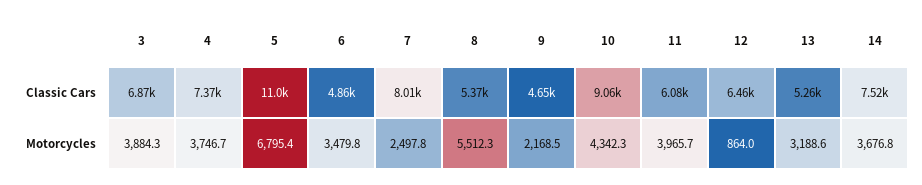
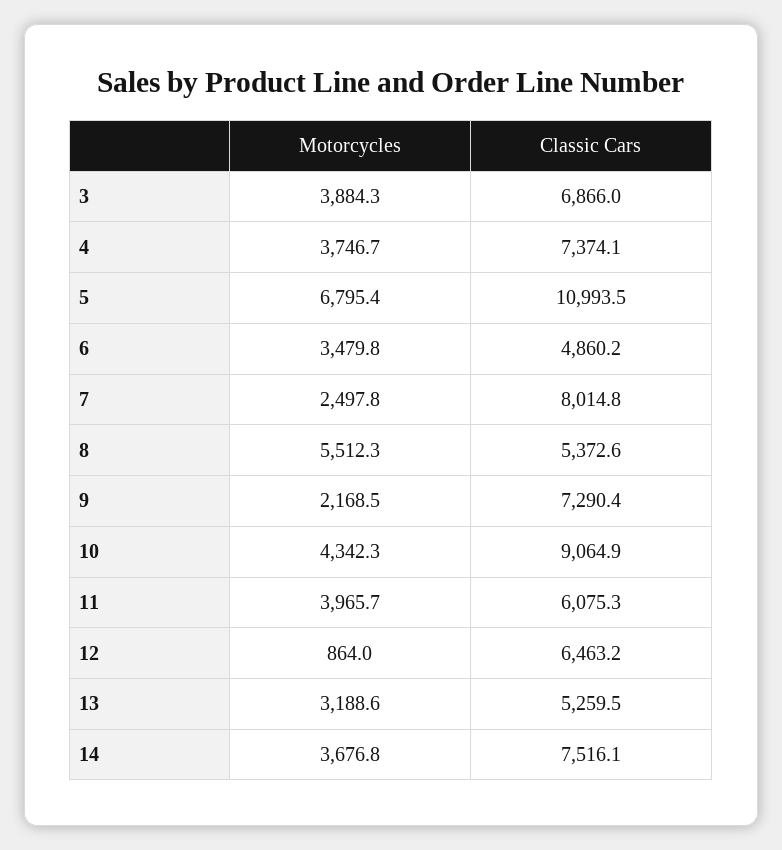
9, Classic Cars: 4650 -> 7290.4

